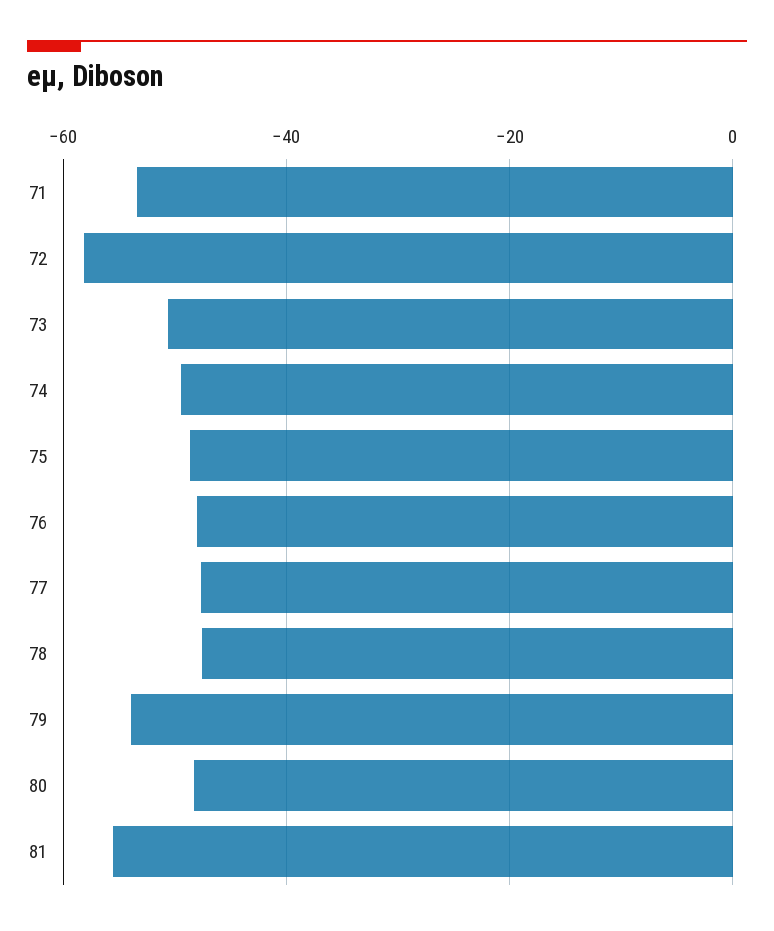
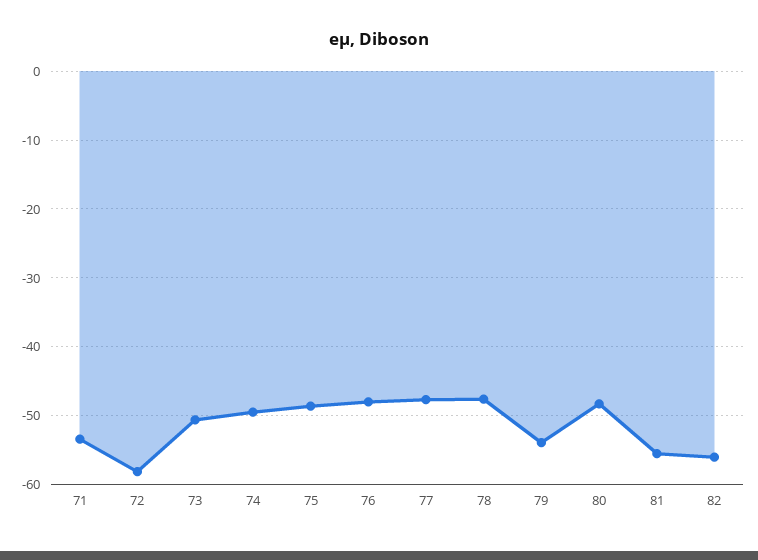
82: none -> -56

